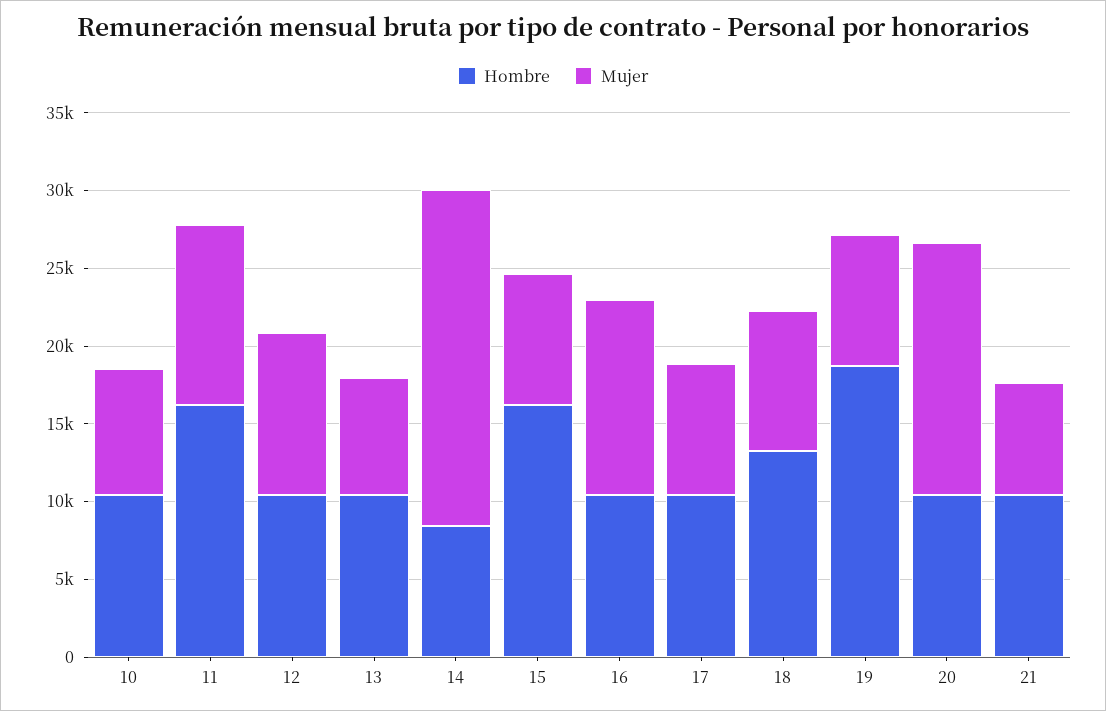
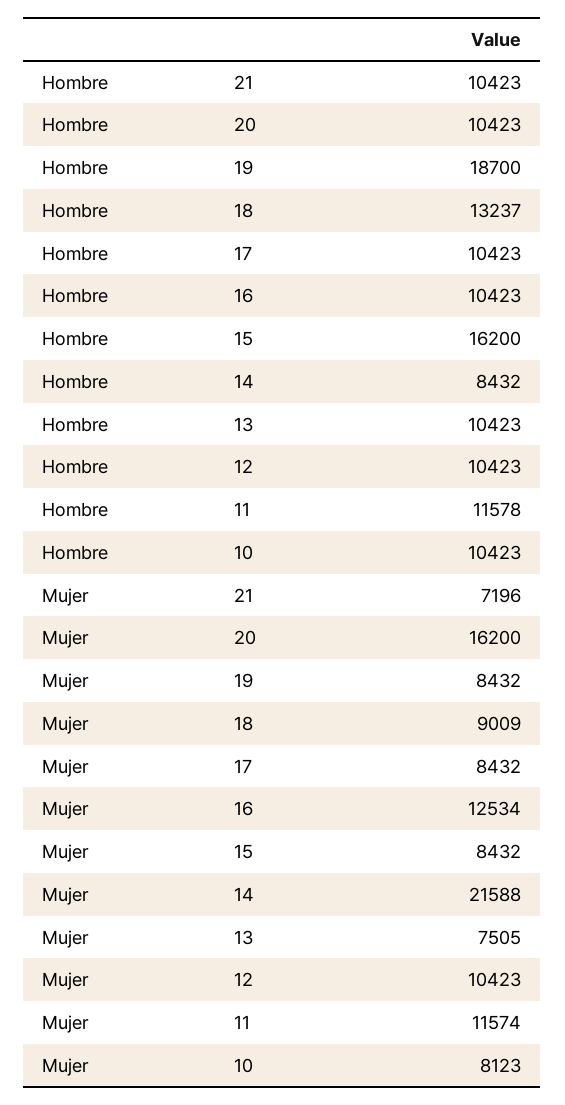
Hombre, 11: 16000 -> 11578

